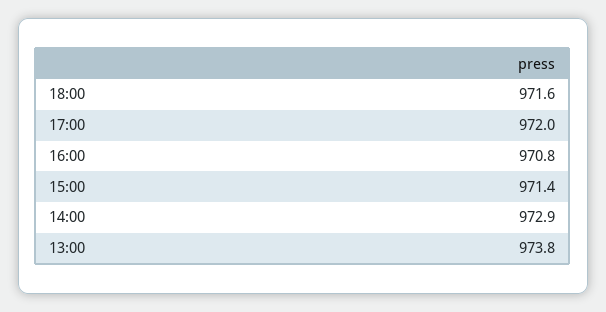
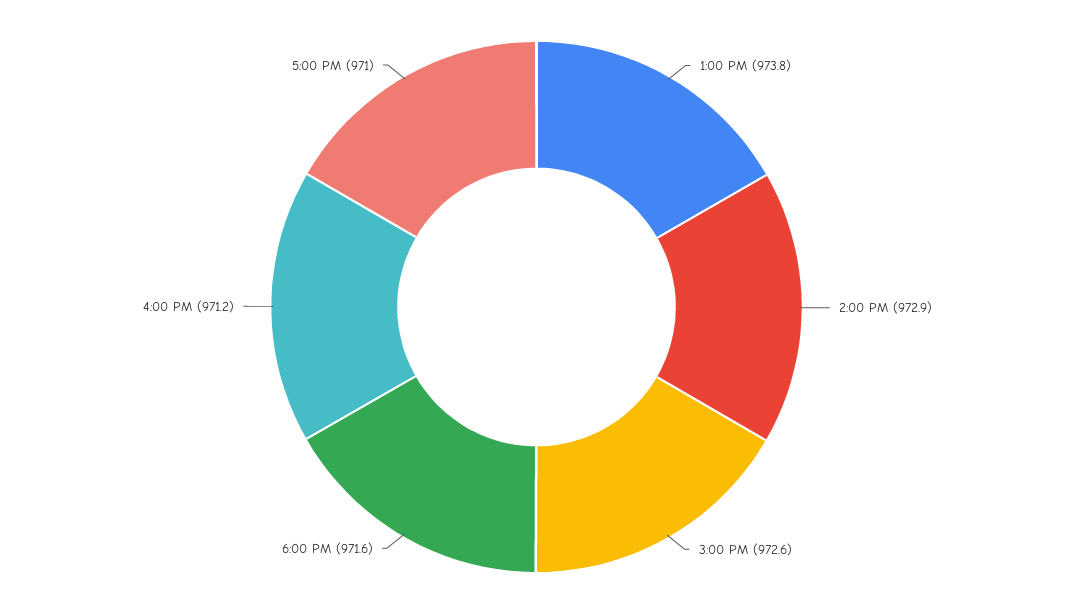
17:00: 972 -> 971
16:00: 970.8 -> 971.2
15:00: 971.4 -> 972.6

